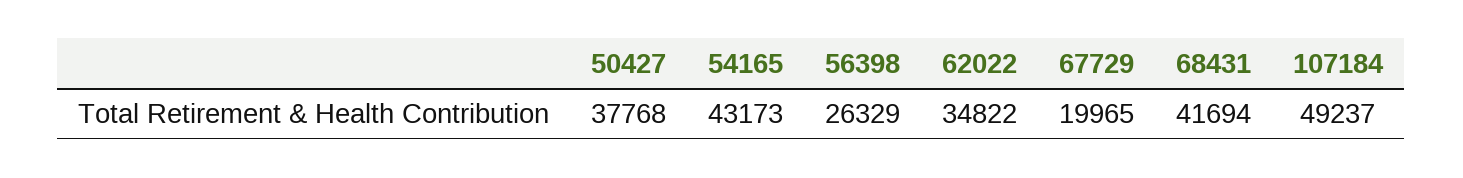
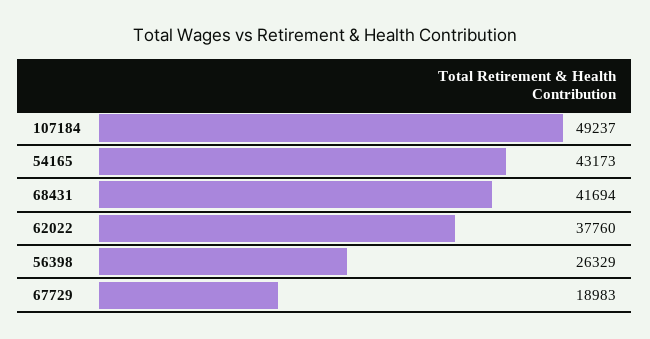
50427: 37768 -> none
62022: 34822 -> 37760
67729: 19965 -> 18983

